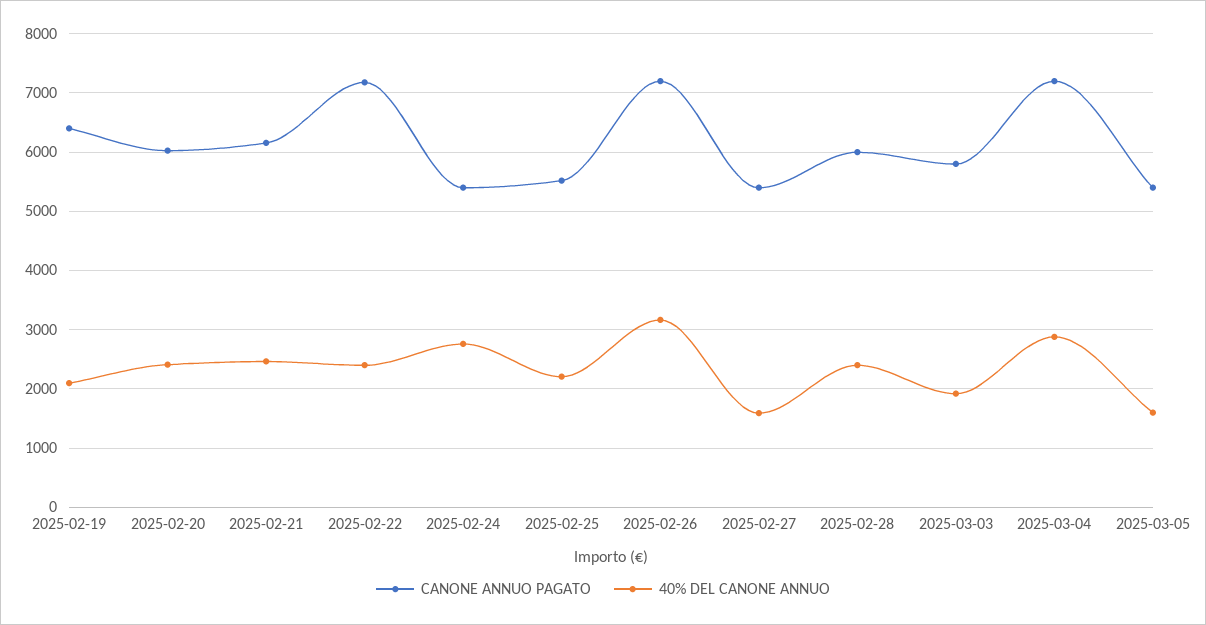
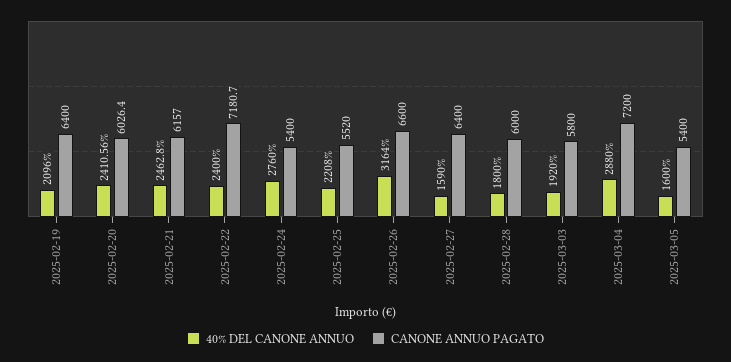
CANONE ANNUO PAGATO, 2025-02-26: 7200 -> 6600
CANONE ANNUO PAGATO, 2025-02-27: 5400 -> 6400
40% DEL CANONE ANNUO, 2025-02-28: 2400 -> 1800

